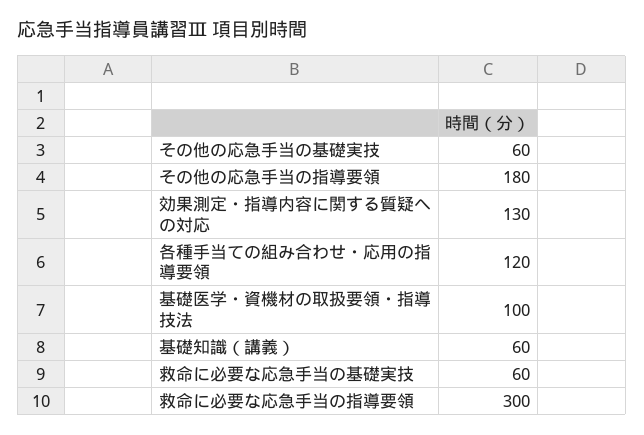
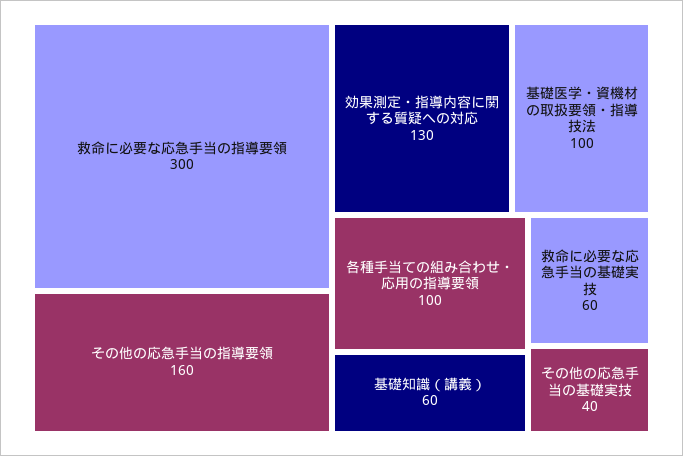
その他の応急手当の基礎実技: 60 -> 40
その他の応急手当の指導要領: 180 -> 160
各種手当ての組み合わせ・応用の指導要領: 120 -> 100

